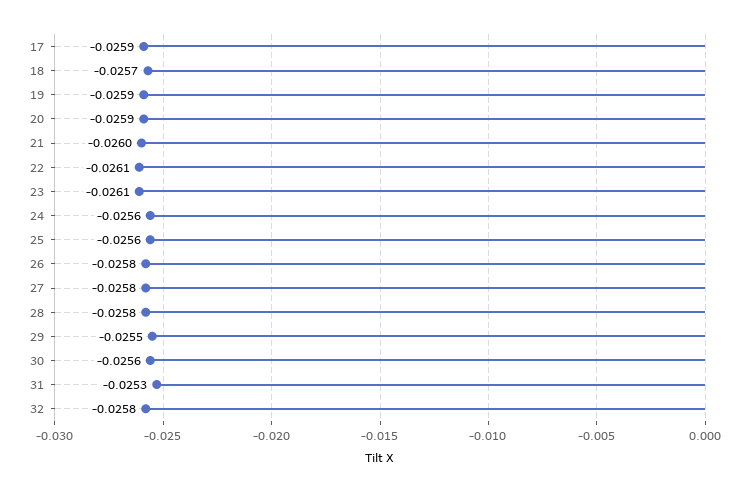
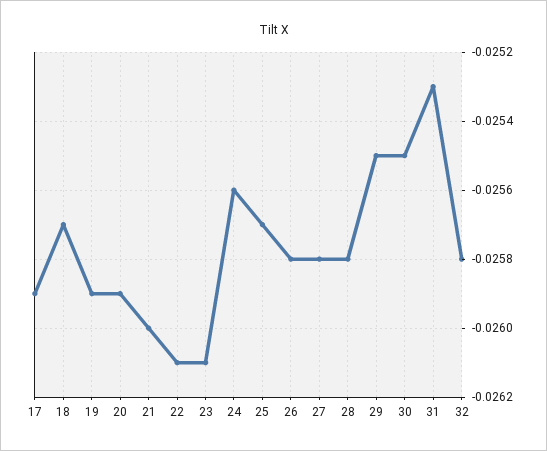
25: -0.0256 -> -0.0257
30: -0.0256 -> -0.0255

